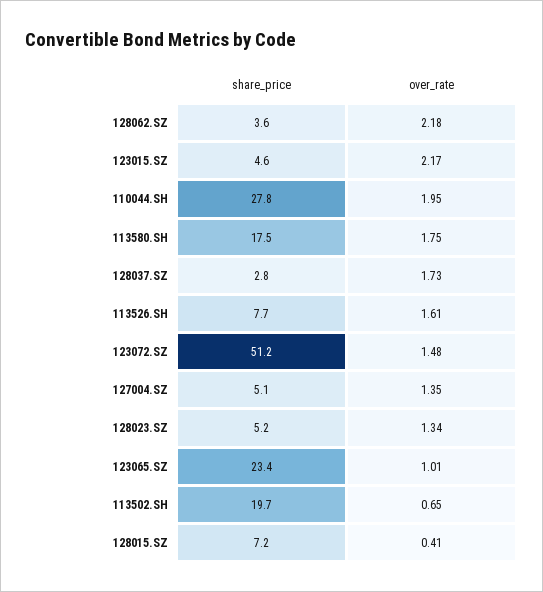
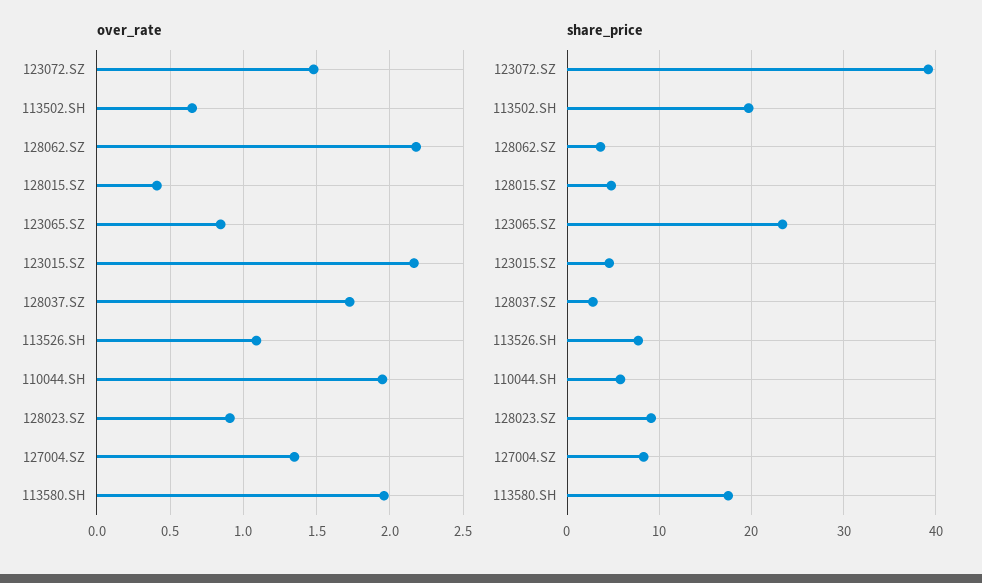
share_price, 110044.SH: 27.8 -> 6
over_rate, 113580.SH: 1.75 -> 1.95
over_rate, 113526.SH: 1.61 -> 1.1
share_price, 123072.SZ: 51.2 -> 39
share_price, 127004.SZ: 5.1 -> 8
share_price, 128023.SZ: 5.2 -> 9
over_rate, 128023.SZ: 1.34 -> 0.9
over_rate, 123065.SZ: 1.01 -> 0.85
share_price, 128015.SZ: 7.2 -> 5

